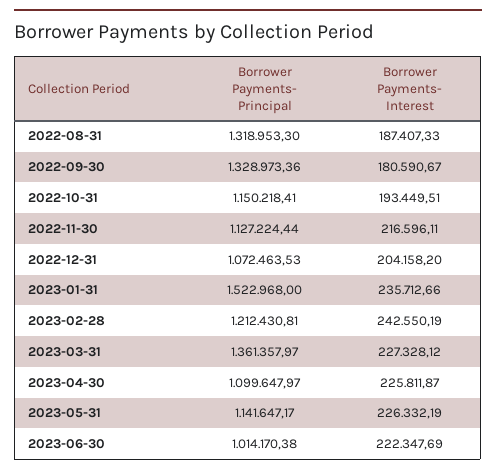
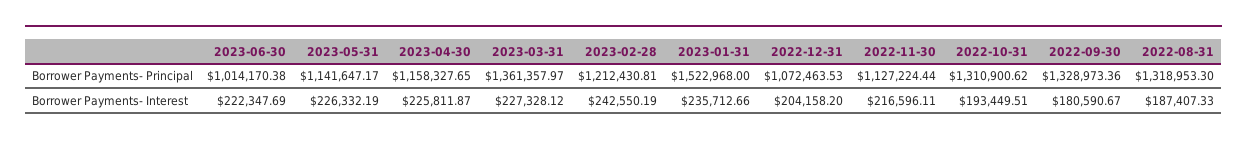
Borrower Payments- Principal, 2022-10-31: 1150218.41 -> 1310900.62
Borrower Payments- Principal, 2023-04-30: 1099647.97 -> 1158327.65

